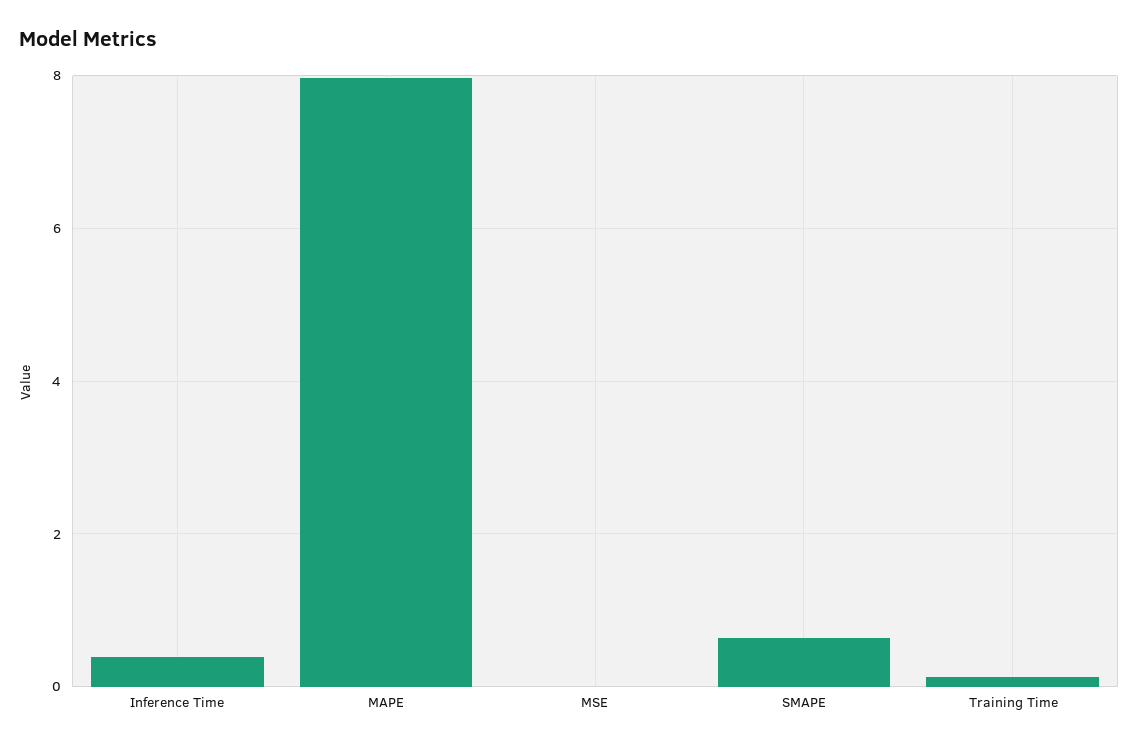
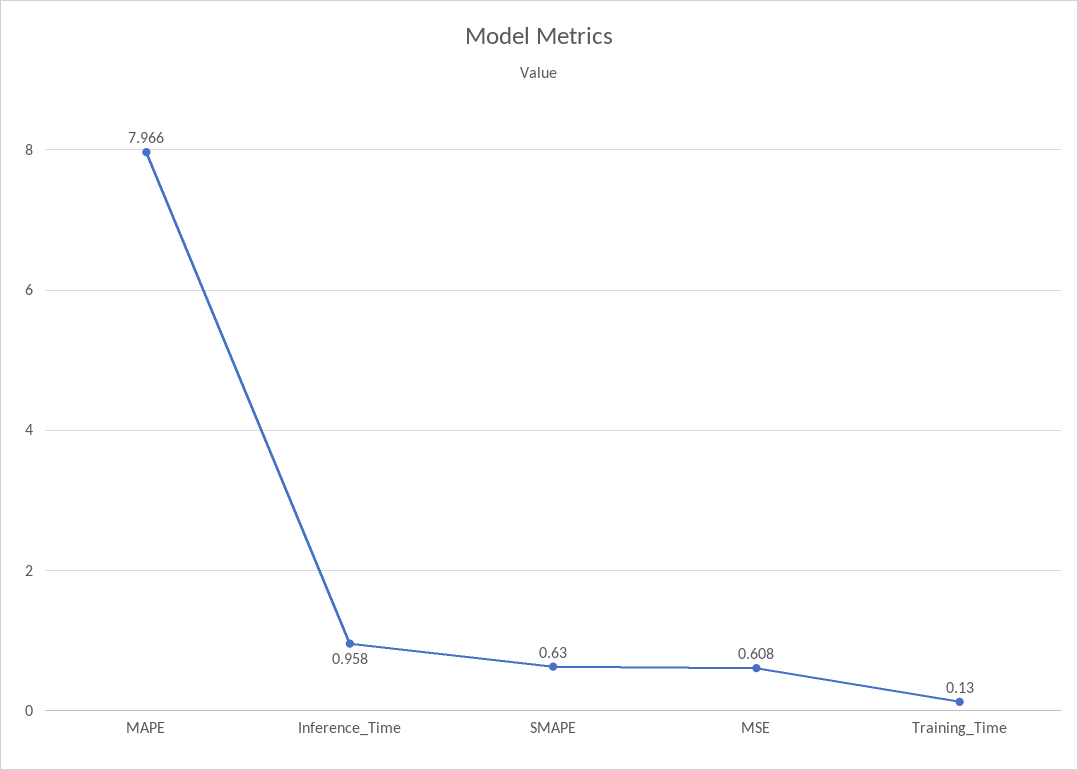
Inference Time: 0.4 -> 0.958
MSE: 0 -> 0.608

